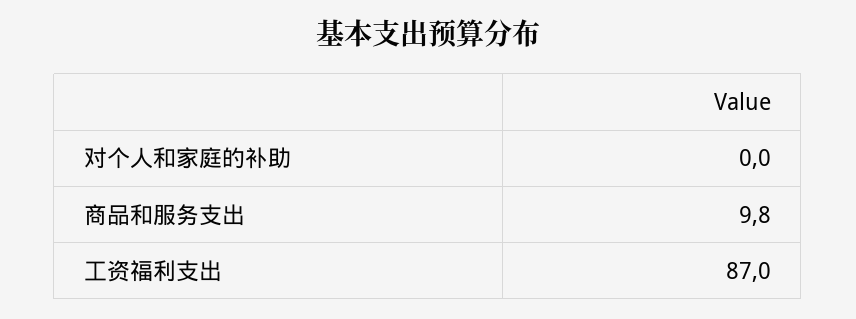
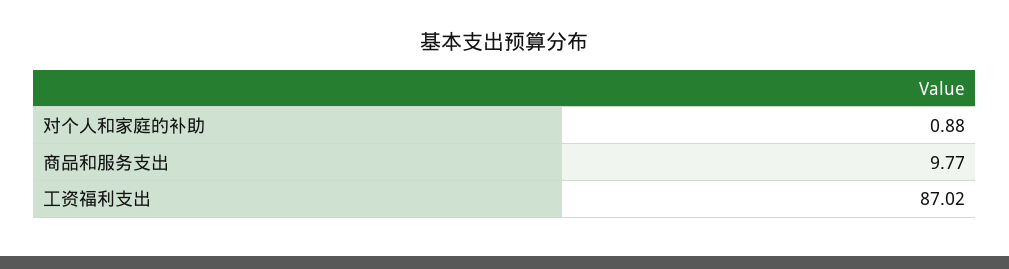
对个人和家庭的补助: 0 -> 0.88

